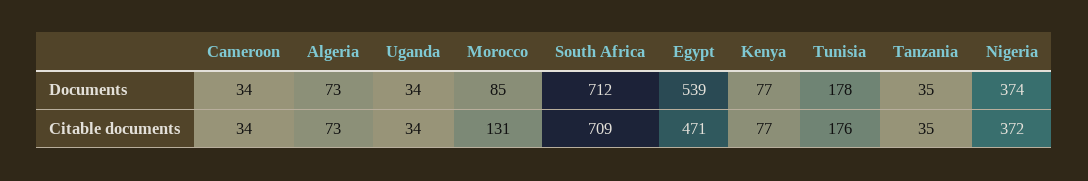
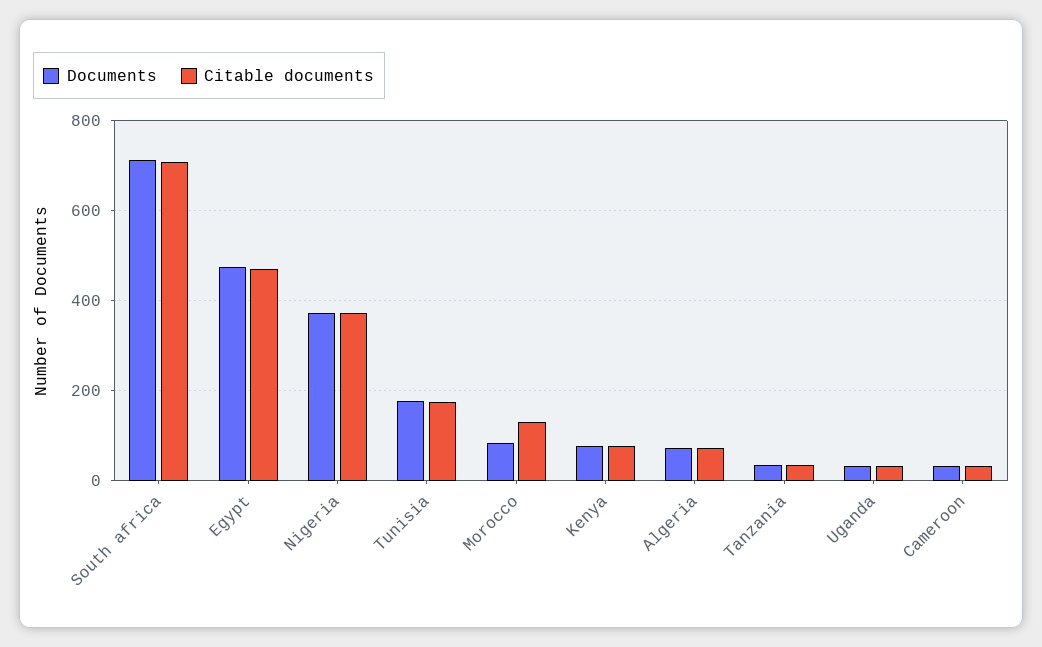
Documents, Egypt: 539 -> 480

